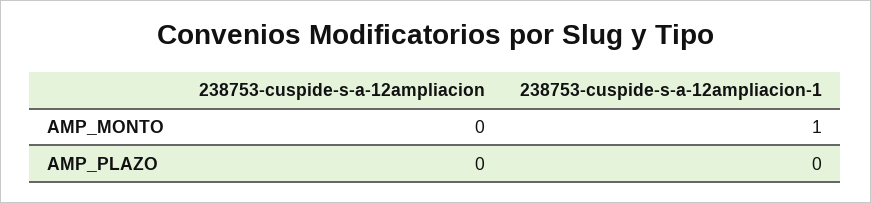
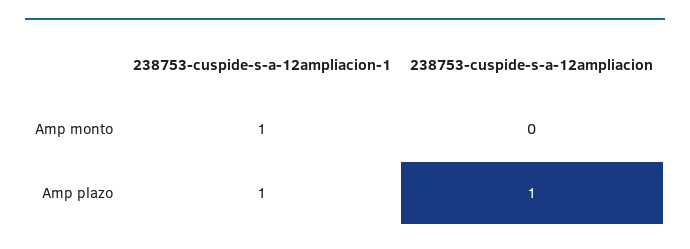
238753-cuspide-s-a-12ampliacion, AMP_PLAZO: 0 -> 1
238753-cuspide-s-a-12ampliacion-1, AMP_PLAZO: 0 -> 1

